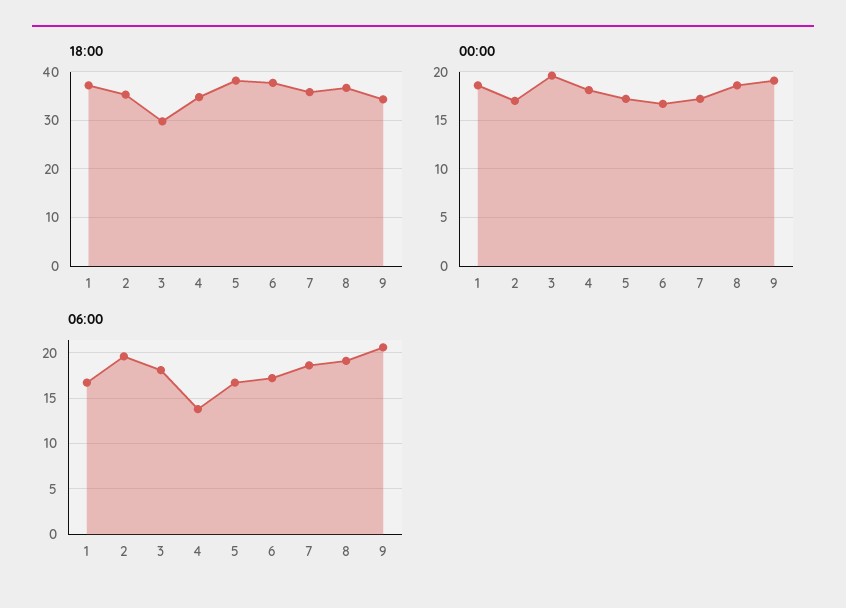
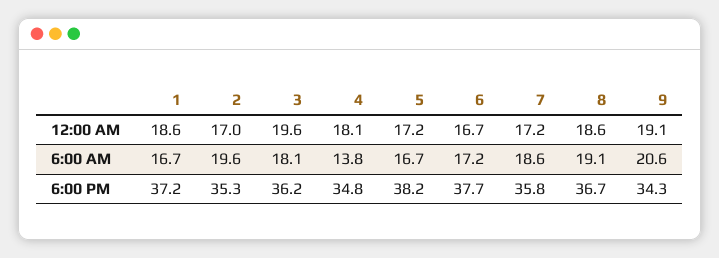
18:00, 3: 30 -> 36.2

